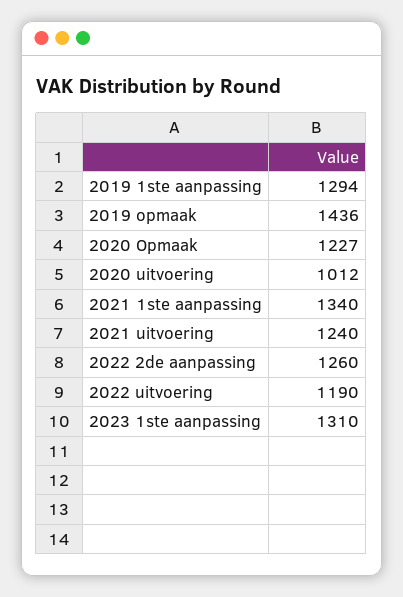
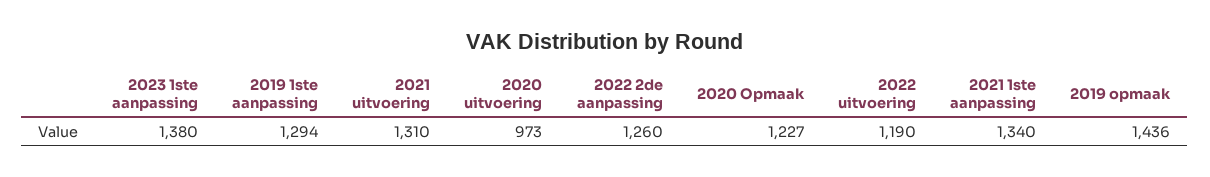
2020 uitvoering: 1012 -> 973
2021 uitvoering: 1240 -> 1310
2023 1ste aanpassing: 1310 -> 1380

